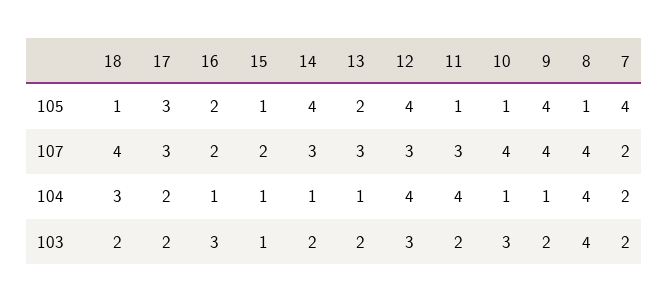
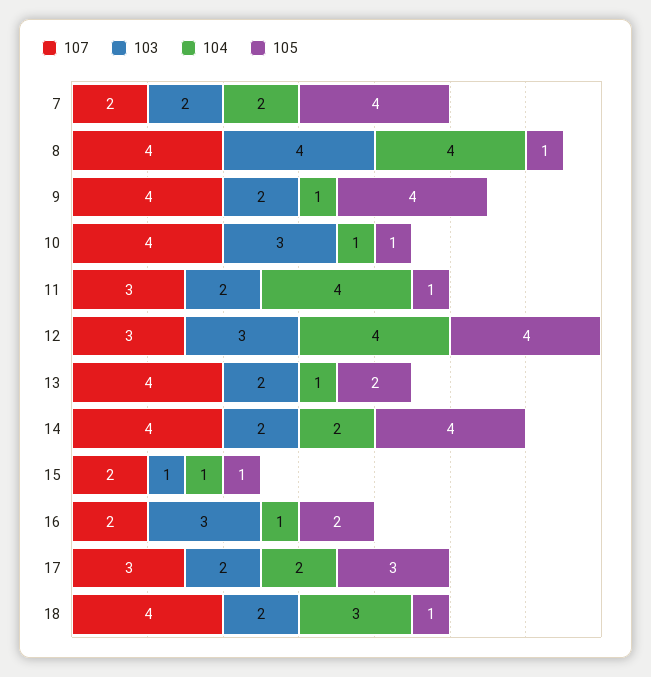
107, 14: 3 -> 4
107, 13: 3 -> 4
104, 14: 1 -> 2

